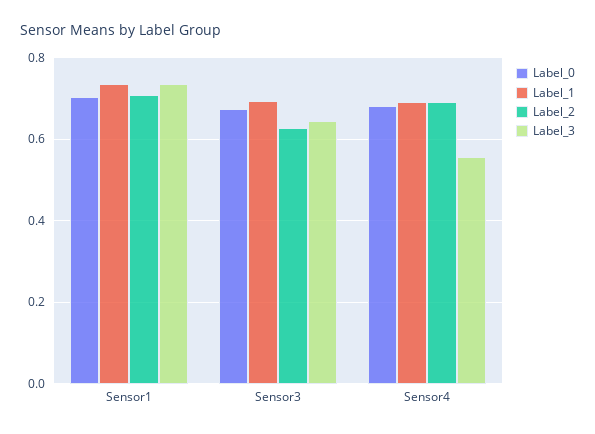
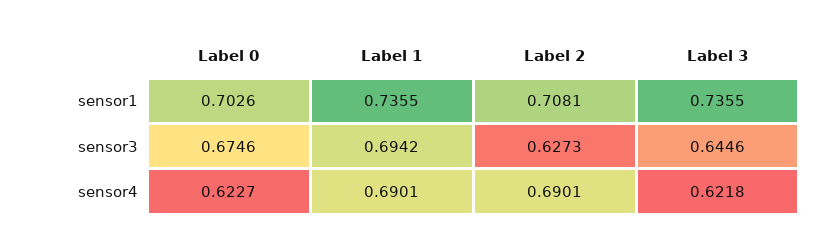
Label_0, Sensor4: 0.68 -> 0.6227
Label_3, Sensor4: 0.56 -> 0.6218

